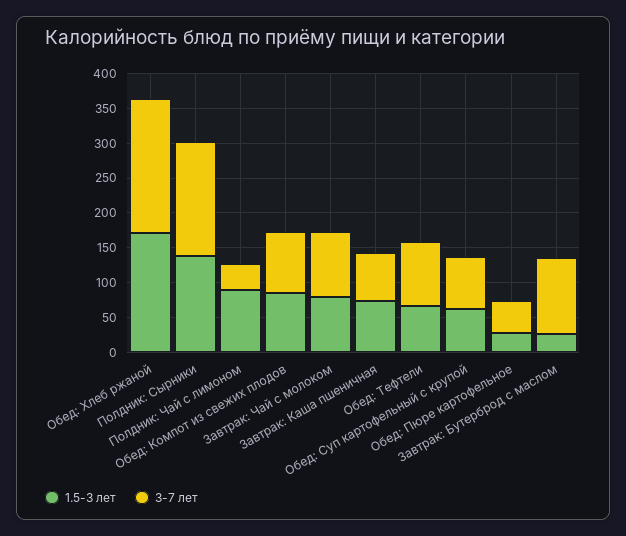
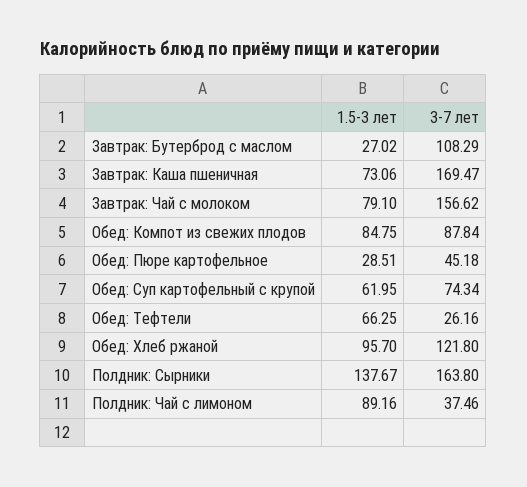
1.5-3 лет, Обед: Хлеб ржаной: 175 -> 95.7
3-7 лет, Обед: Хлеб ржаной: 200 -> 121.8
3-7 лет, Завтрак: Чай с молоком: 100 -> 156.62
3-7 лет, Завтрак: Каша пшеничная: 75 -> 169.47
3-7 лет, Обед: Тефтели: 100 -> 26.16

